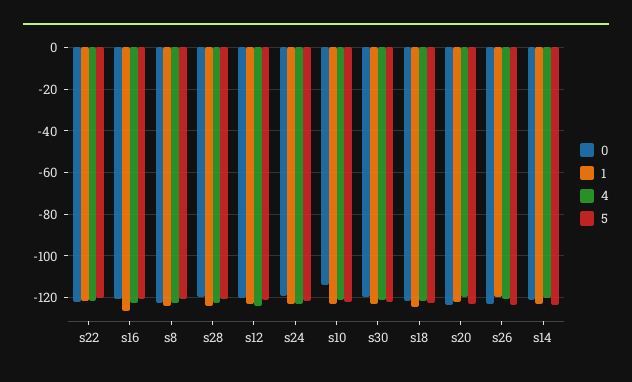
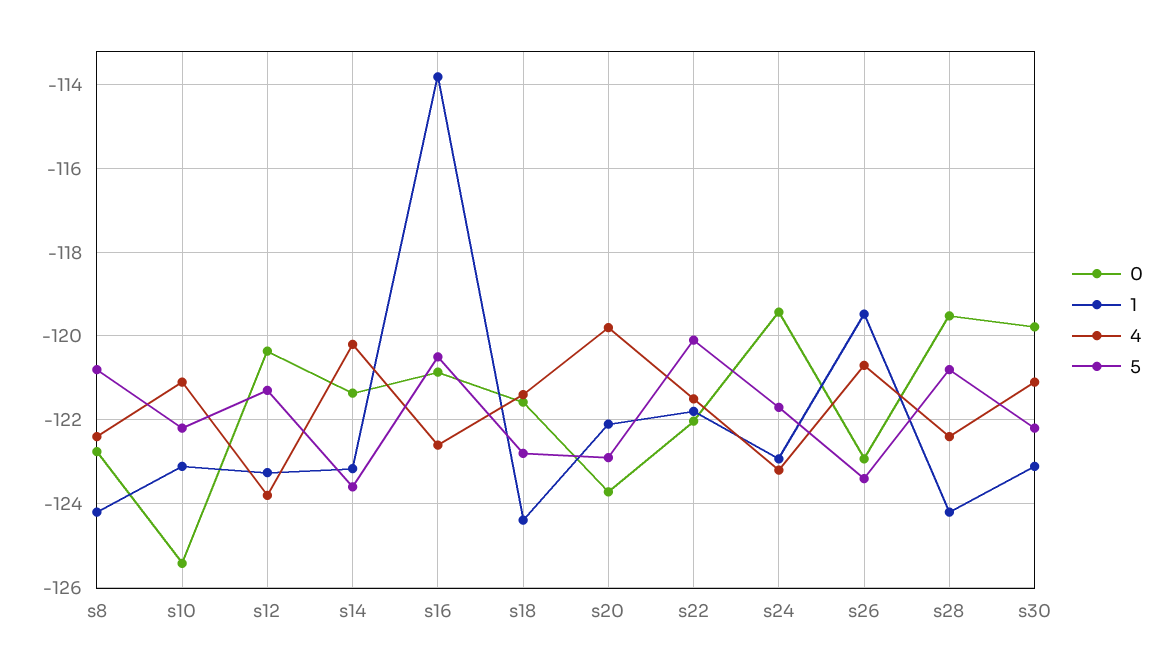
1, s16: -125 -> -113.8
0, s10: -115 -> -125.4

